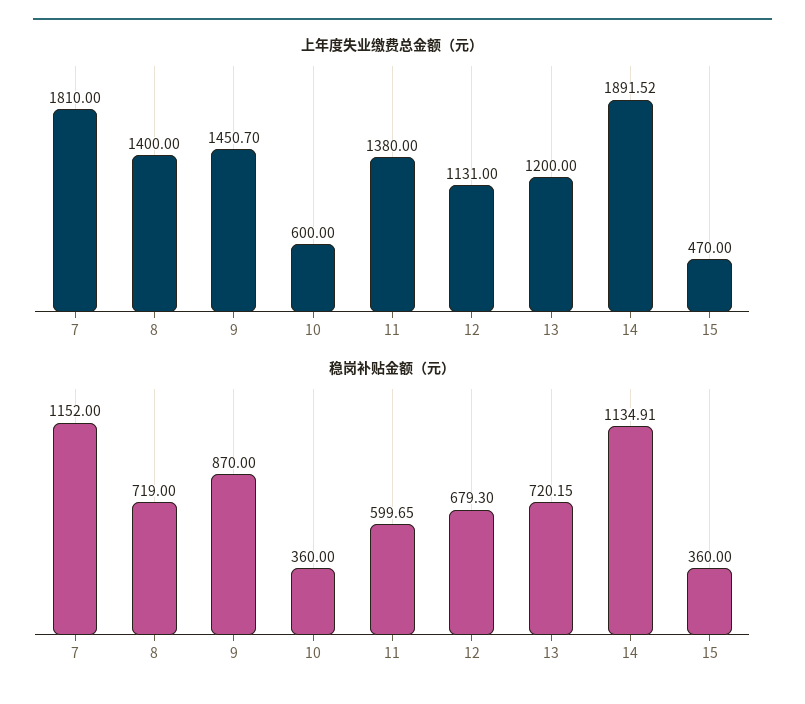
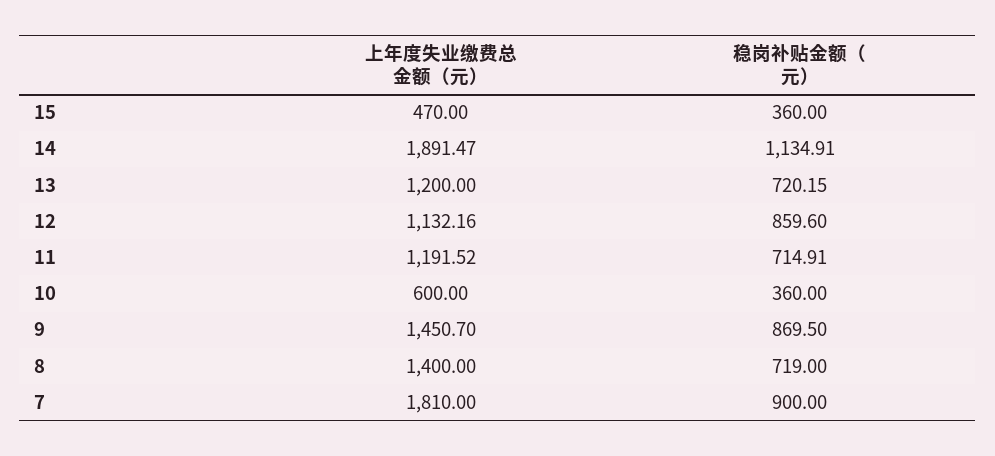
上年度失业缴费总金额（元）, 11: 1380 -> 1191.52
上年度失业缴费总金额（元）, 12: 1131 -> 1132.16
上年度失业缴费总金额（元）, 14: 1891.52 -> 1891.47
稳岗补贴金额（元）, 7: 1152 -> 900
稳岗补贴金额（元）, 9: 870 -> 869.5
稳岗补贴金额（元）, 11: 599.65 -> 714.91
稳岗补贴金额（元）, 12: 679.3 -> 859.6

